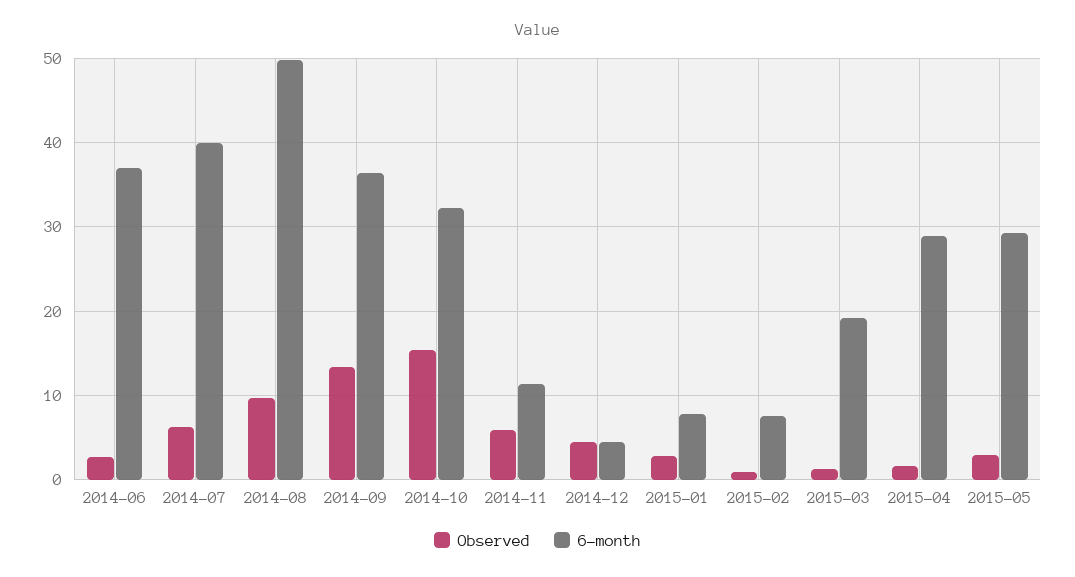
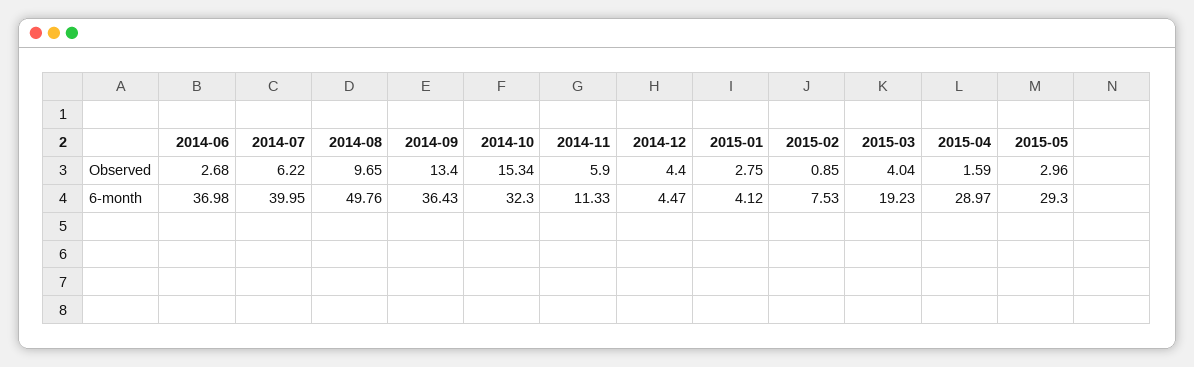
6-month, 2015-01: 8 -> 4.12
Observed, 2015-03: 1 -> 4.04

